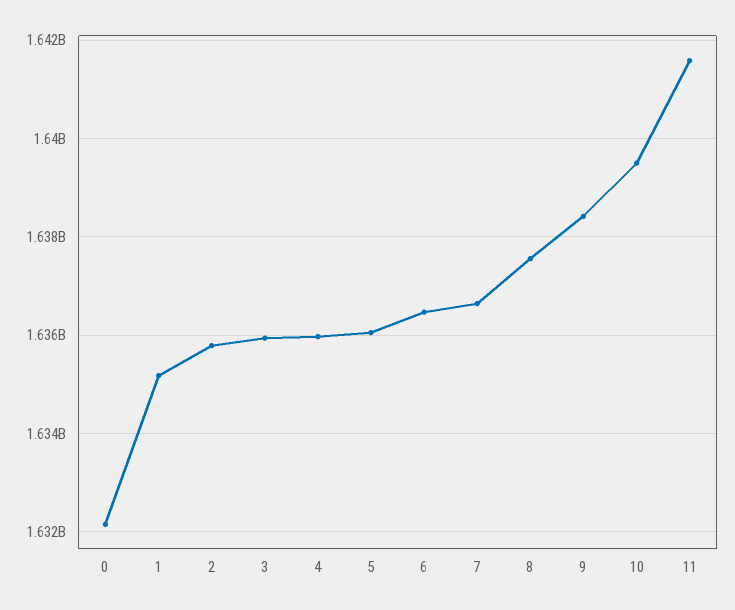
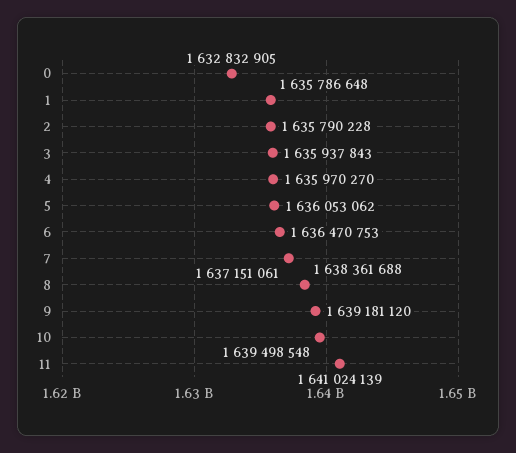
0: 1632200000 -> 1632832905
1: 1635200000 -> 1635786648
7: 1636600000 -> 1637151061
8: 1637600000 -> 1638361688
9: 1638400000 -> 1639181120
11: 1641600000 -> 1641024139

